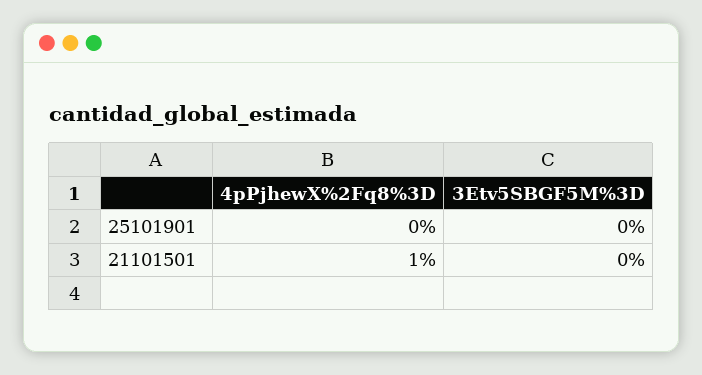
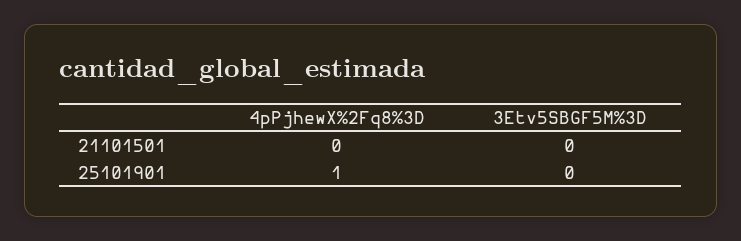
4pPjhewX%2Fq8%3D, 25101901: 0 -> 1
4pPjhewX%2Fq8%3D, 21101501: 1 -> 0

